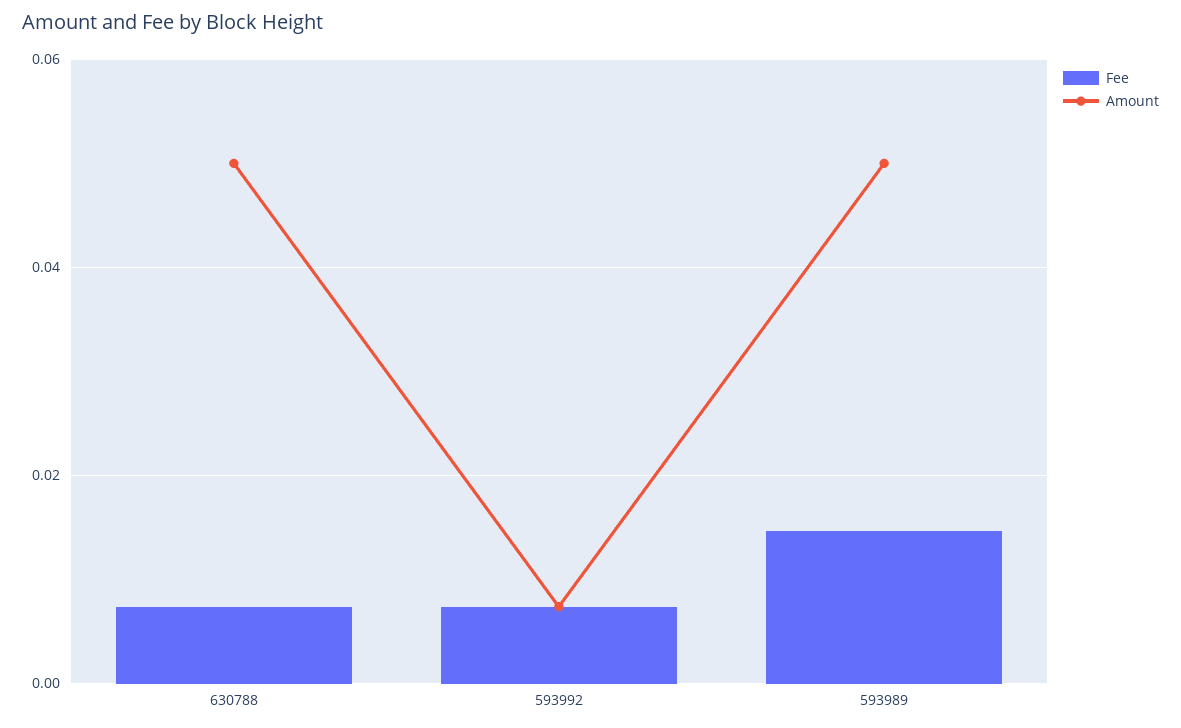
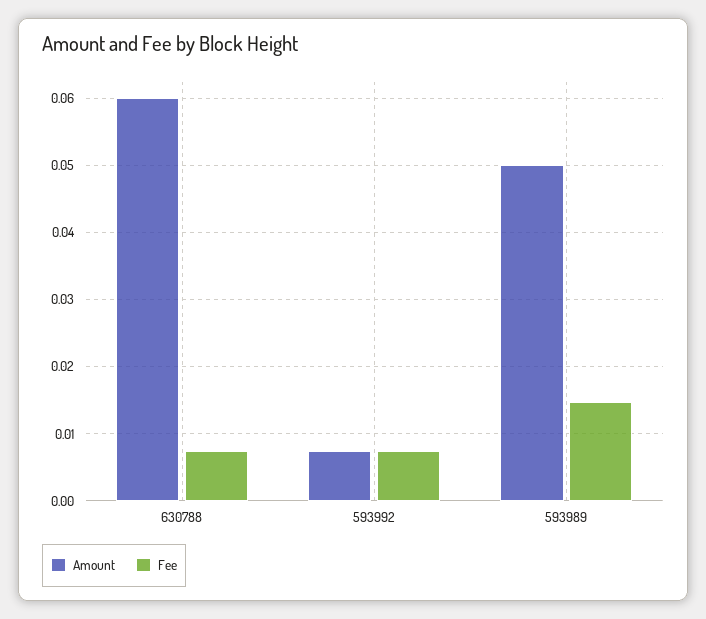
Amount, 630788: 0.05 -> 0.06

